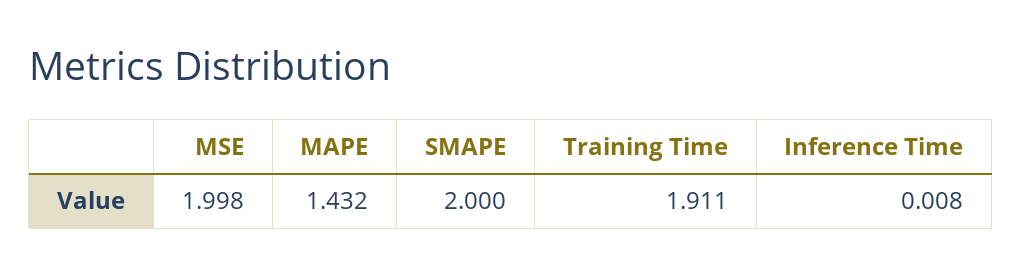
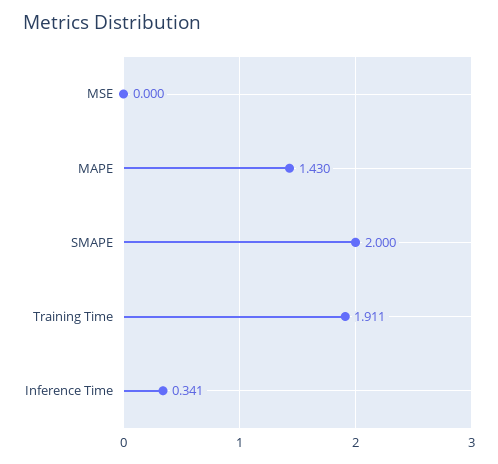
MSE: 1.998 -> 0
MAPE: 1.432 -> 1.43
Inference Time: 0.008 -> 0.341

